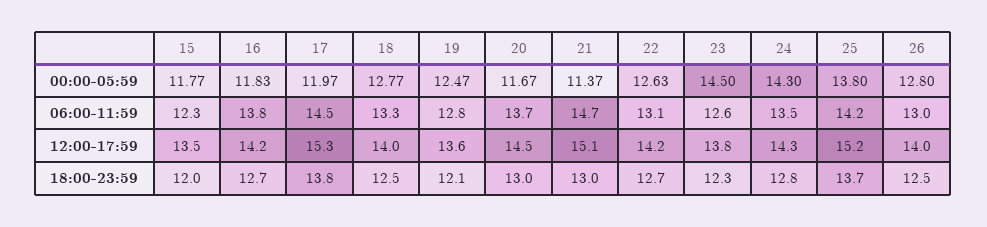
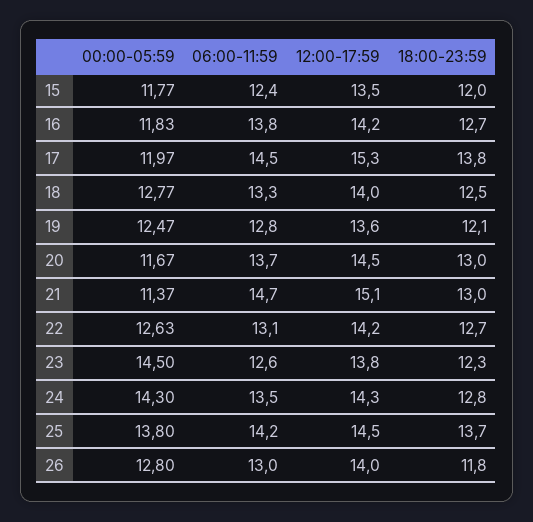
15, 06:00-11:59: 12.3 -> 12.4
25, 12:00-17:59: 15.2 -> 14.5
26, 18:00-23:59: 12.5 -> 11.8

